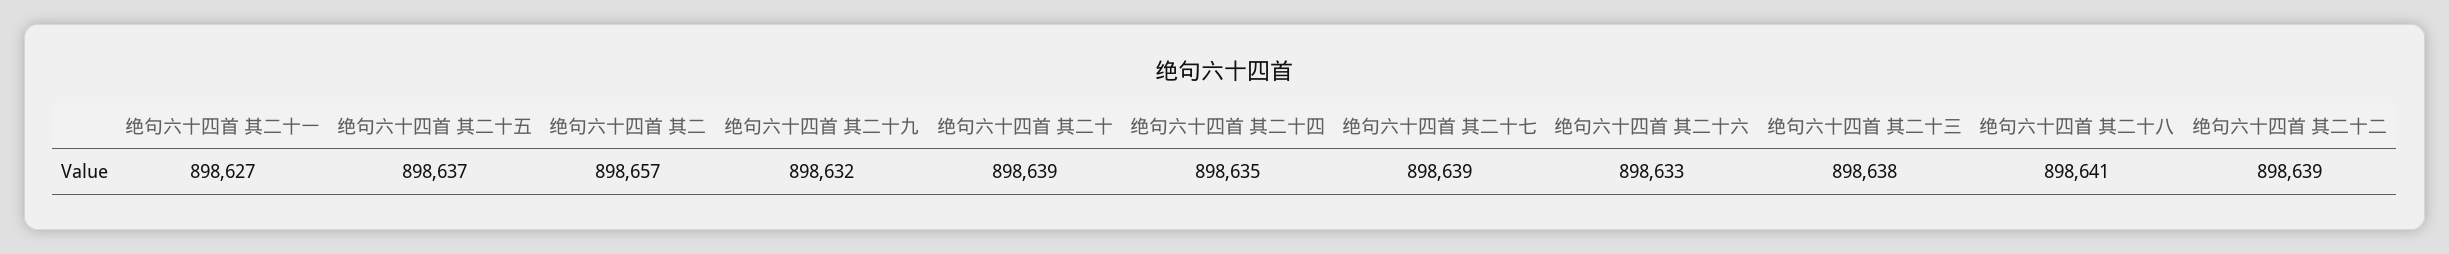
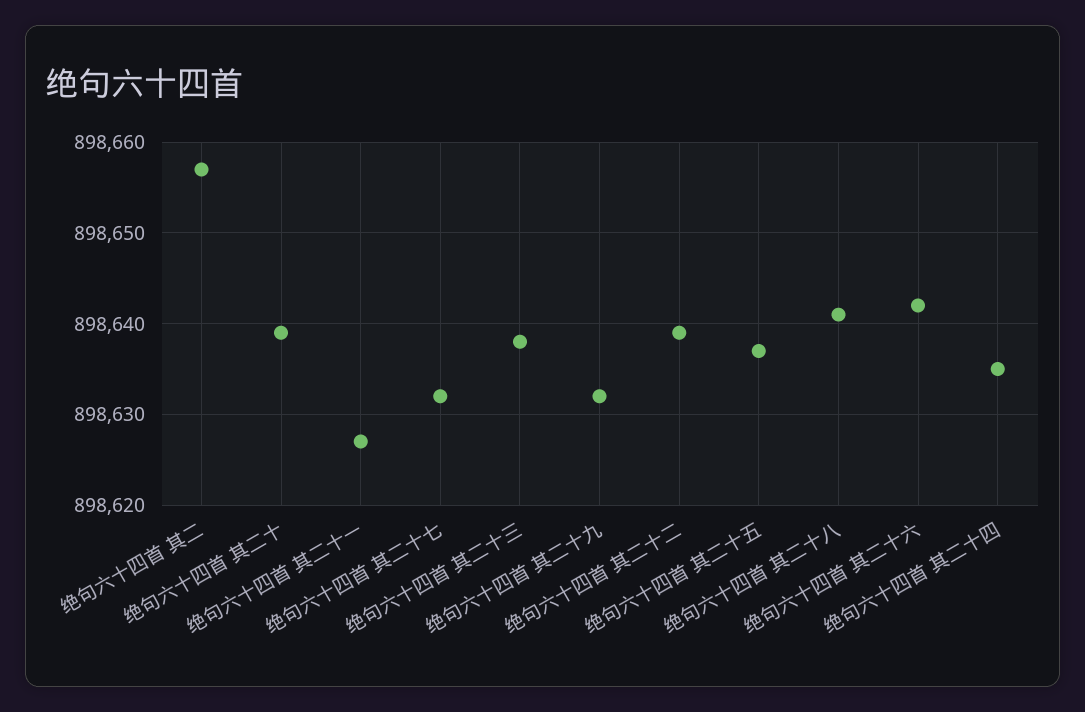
绝句六十四首 其二十七: 898639 -> 898632
绝句六十四首 其二十六: 898633 -> 898642

